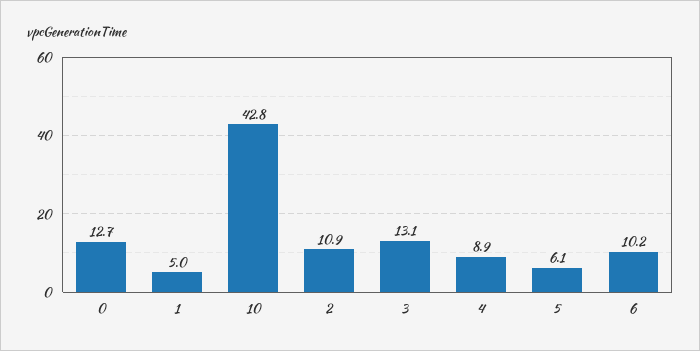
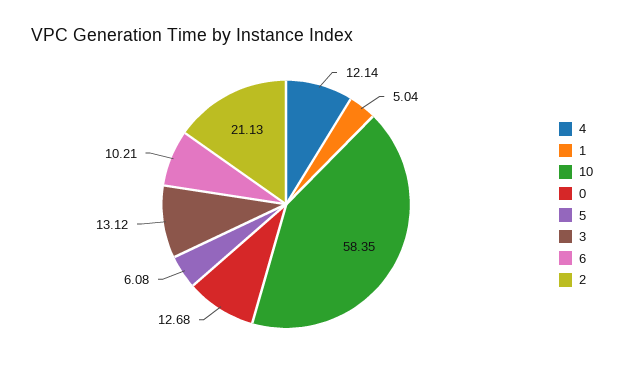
10: 42.8 -> 58.35
2: 10.9 -> 21.13
4: 8.9 -> 12.14

